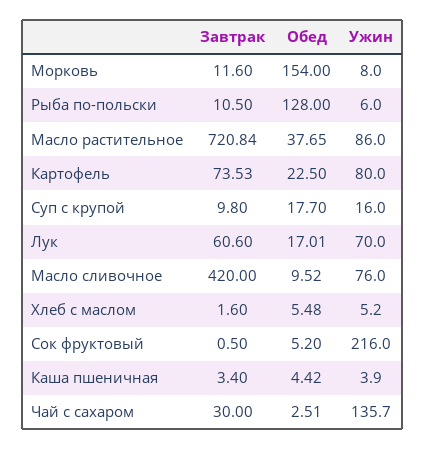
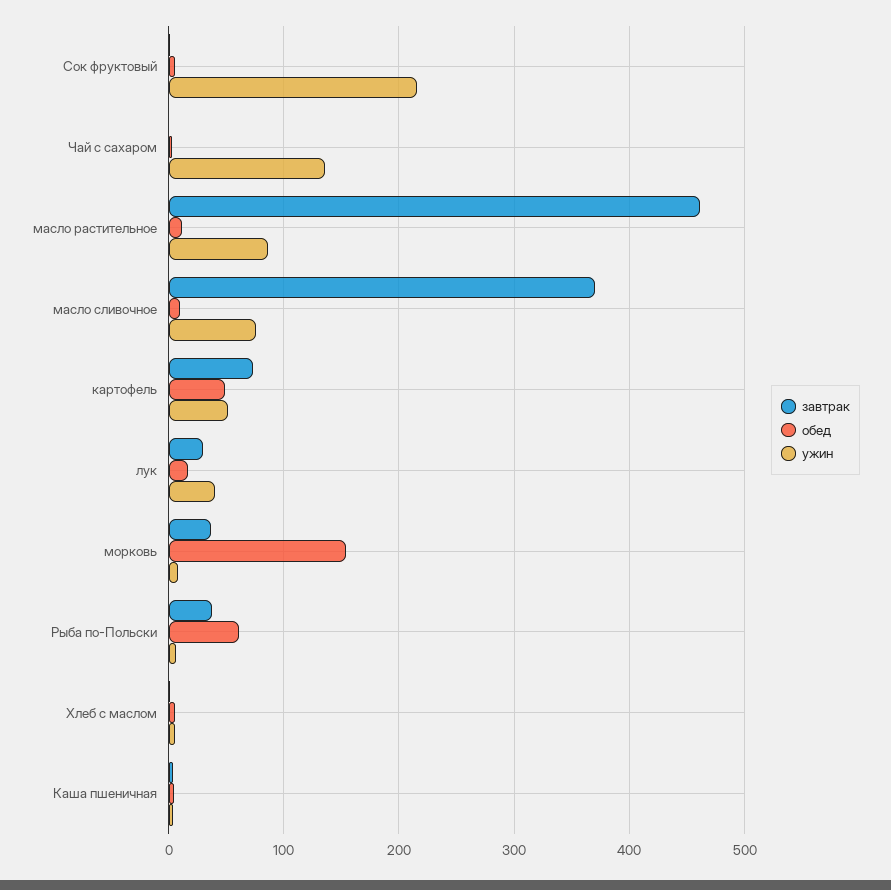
Завтрак, Морковь: 11.6 -> 40
Завтрак, Рыба по-польски: 10.5 -> 40
Обед, Рыба по-польски: 128 -> 60
Завтрак, Масло растительное: 720.84 -> 460
Обед, Масло растительное: 37.65 -> 10
Обед, Картофель: 22.5 -> 50
Ужин, Картофель: 80 -> 50
Завтрак, Суп с крупой: 9.8 -> none
Обед, Суп с крупой: 17.7 -> none
Ужин, Суп с крупой: 16 -> none
Завтрак, Лук: 60.6 -> 30
Ужин, Лук: 70 -> 40
Завтрак, Масло сливочное: 420 -> 370
Завтрак, Чай с сахаром: 30 -> 0

